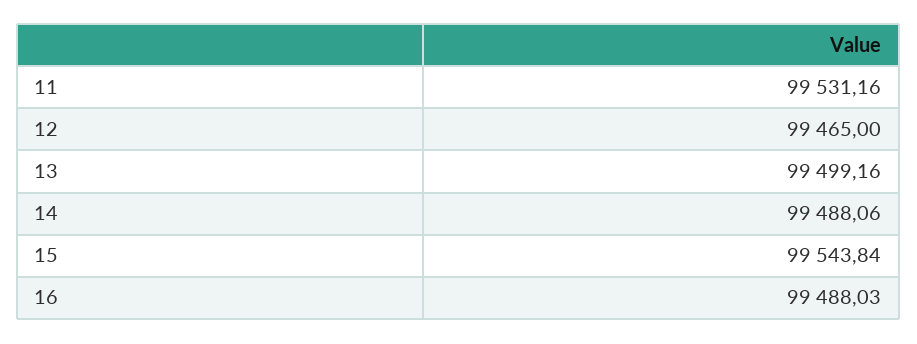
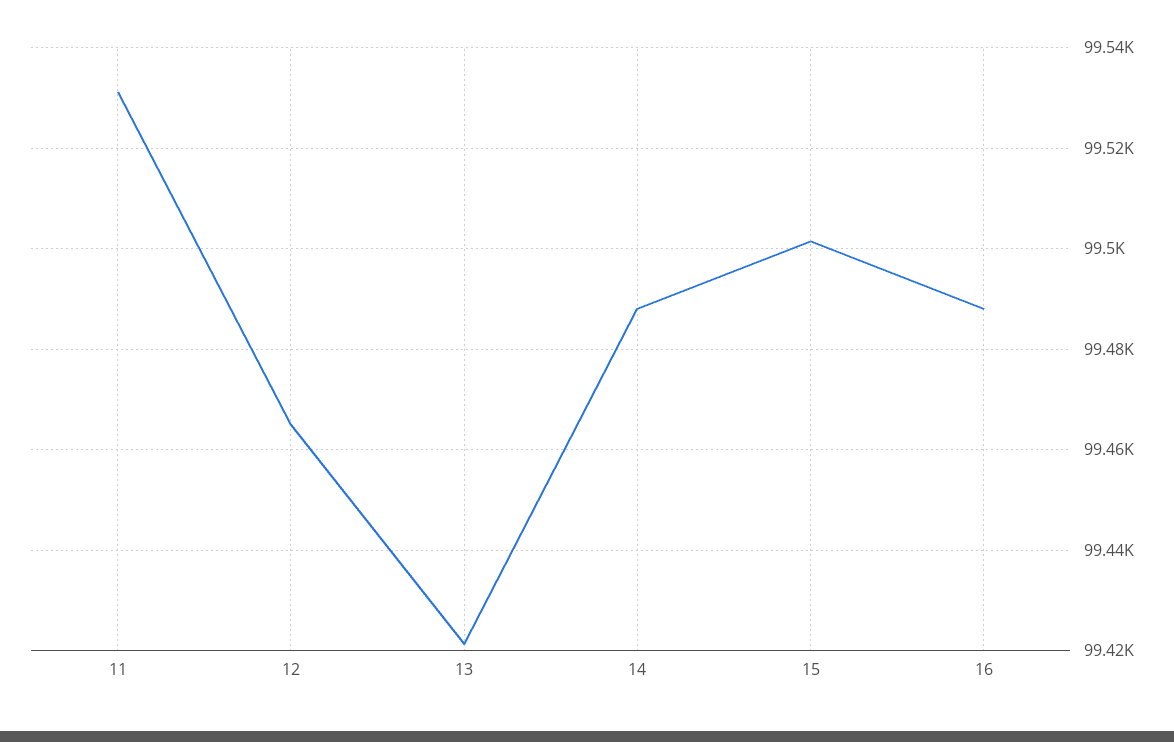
13: 99499.16 -> 99422
15: 99543.84 -> 99502

